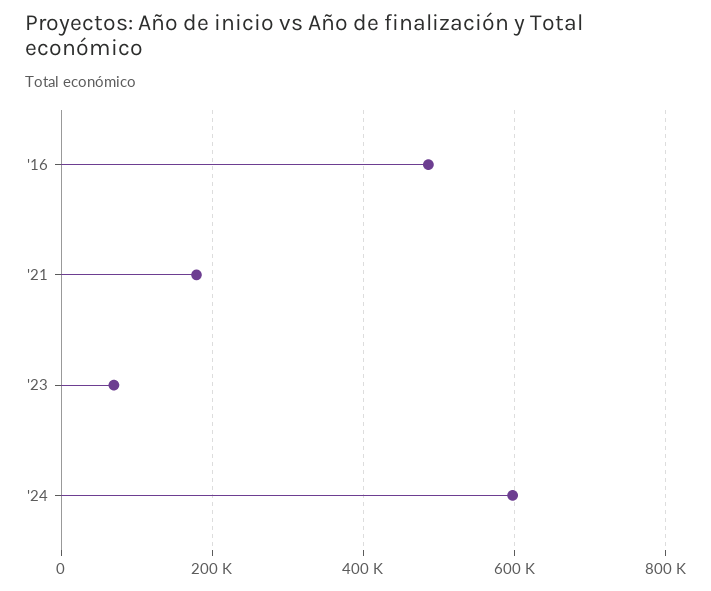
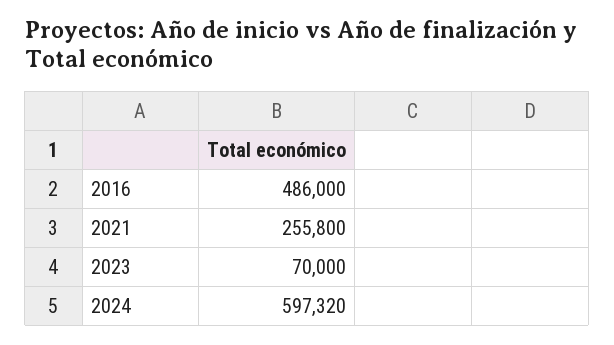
'21: 180000 -> 255800

